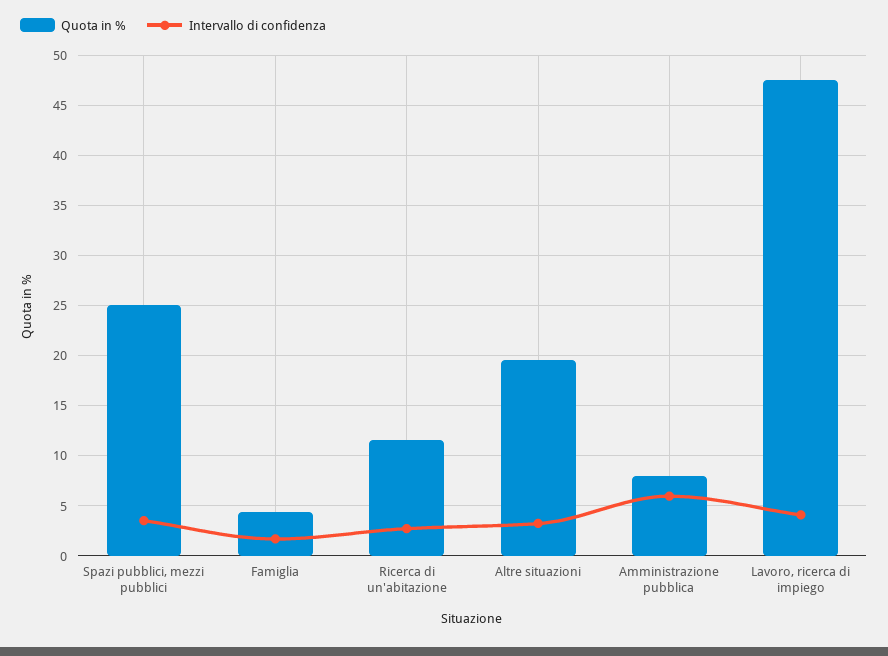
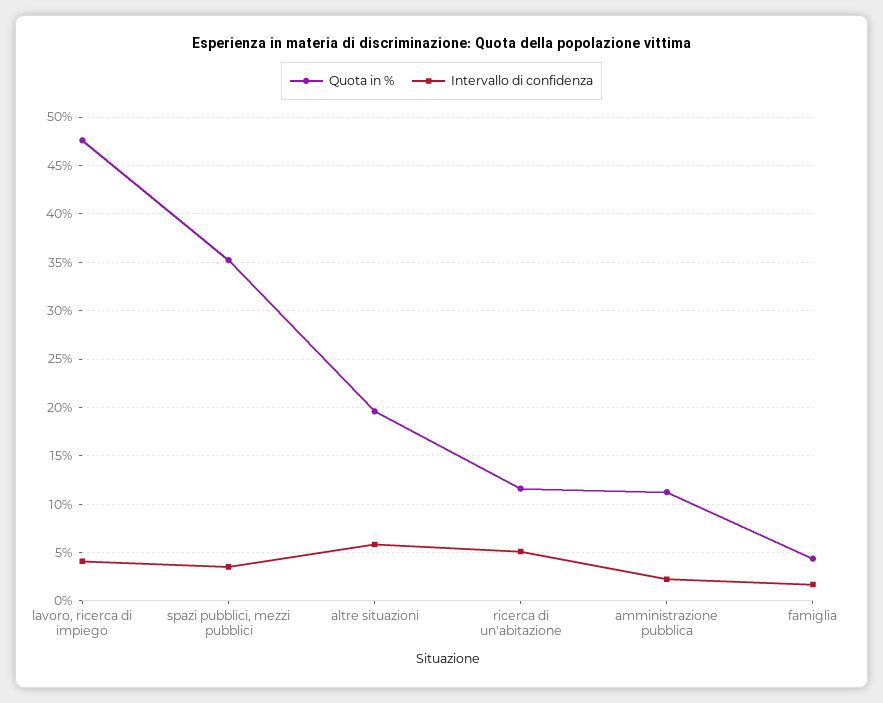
Quota in %, Spazi pubblici, mezzi pubblici: 25 -> 35
Intervallo di confidenza, Ricerca di un'abitazione: 3 -> 5
Intervallo di confidenza, Altre situazioni: 3 -> 6
Quota in %, Amministrazione pubblica: 8 -> 11
Intervallo di confidenza, Amministrazione pubblica: 6 -> 2

